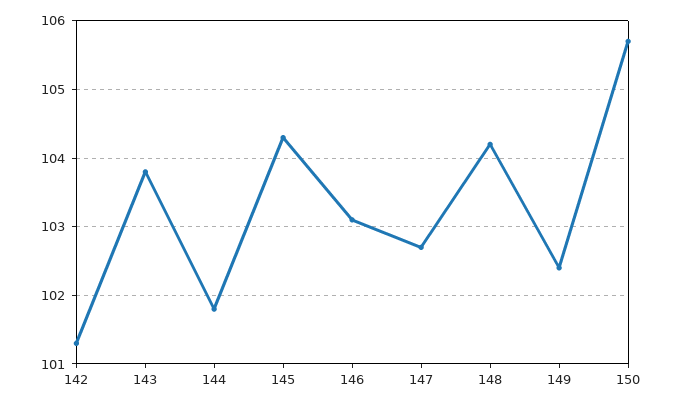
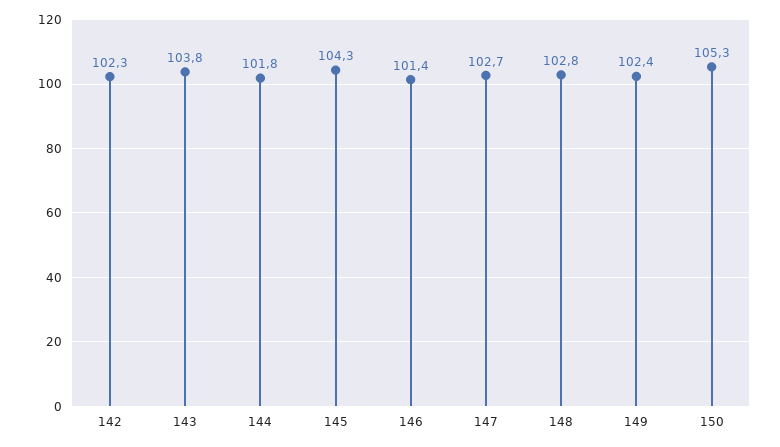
142: 101.3 -> 102.3
146: 103.1 -> 101.4
148: 104.2 -> 102.8
150: 105.7 -> 105.3

